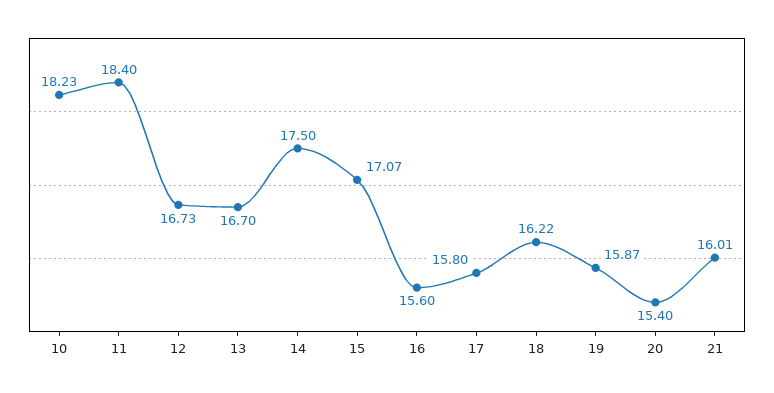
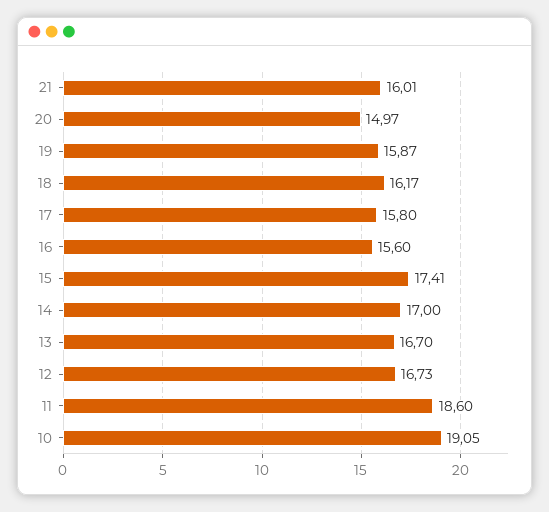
10: 18.23 -> 19.05
11: 18.4 -> 18.6
14: 17.5 -> 17
15: 17.07 -> 17.41
18: 16.22 -> 16.17
20: 15.4 -> 14.97

